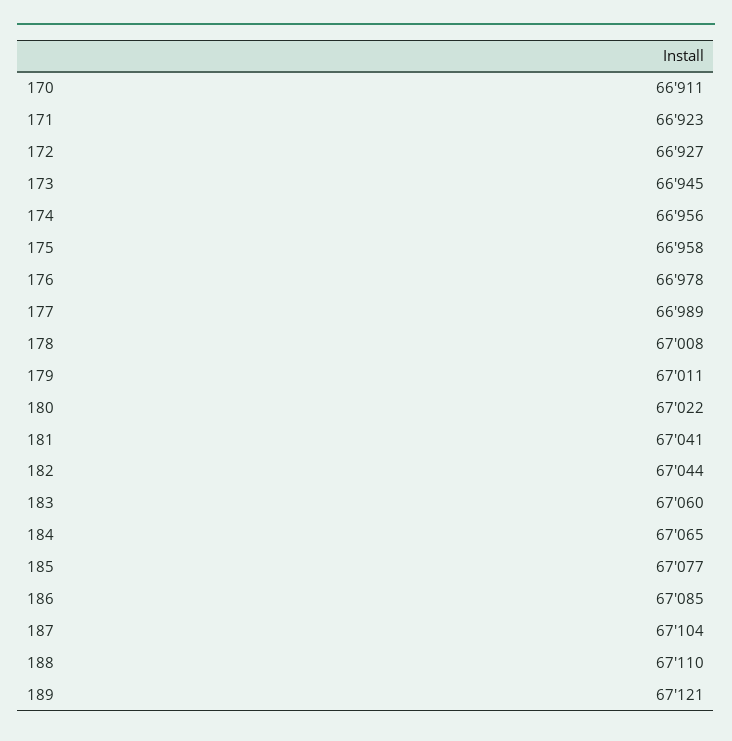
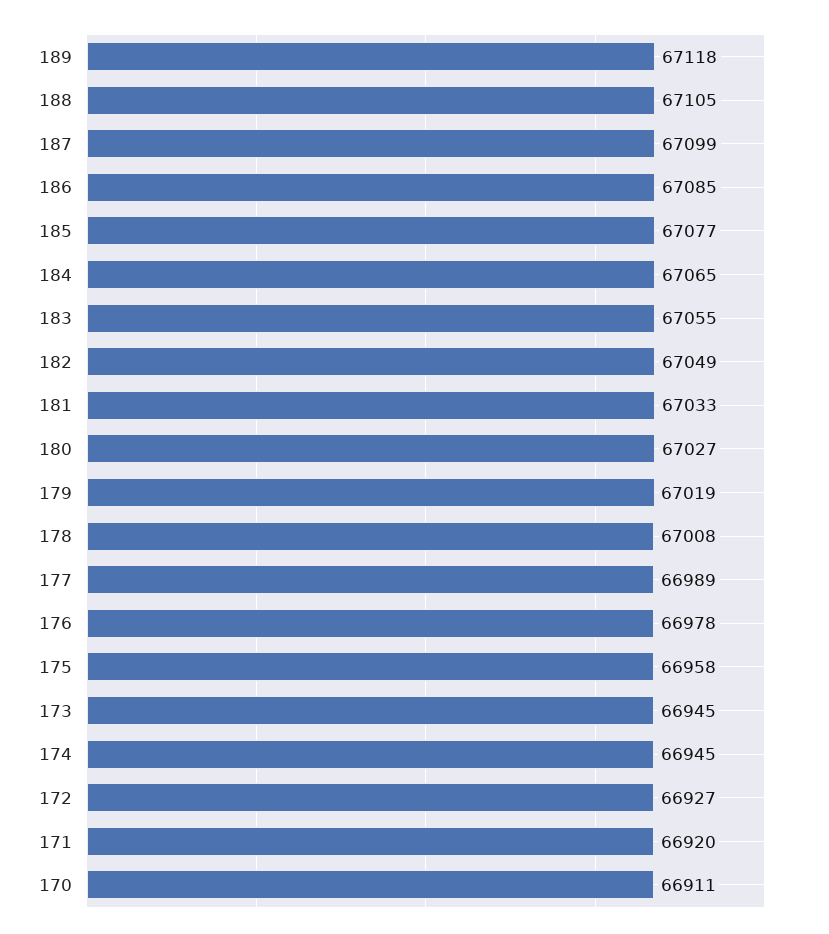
171: 66923 -> 66920
174: 66956 -> 66945
179: 67011 -> 67019
180: 67022 -> 67027
181: 67041 -> 67033
182: 67044 -> 67049
183: 67060 -> 67055
187: 67104 -> 67099
188: 67110 -> 67105
189: 67121 -> 67118

